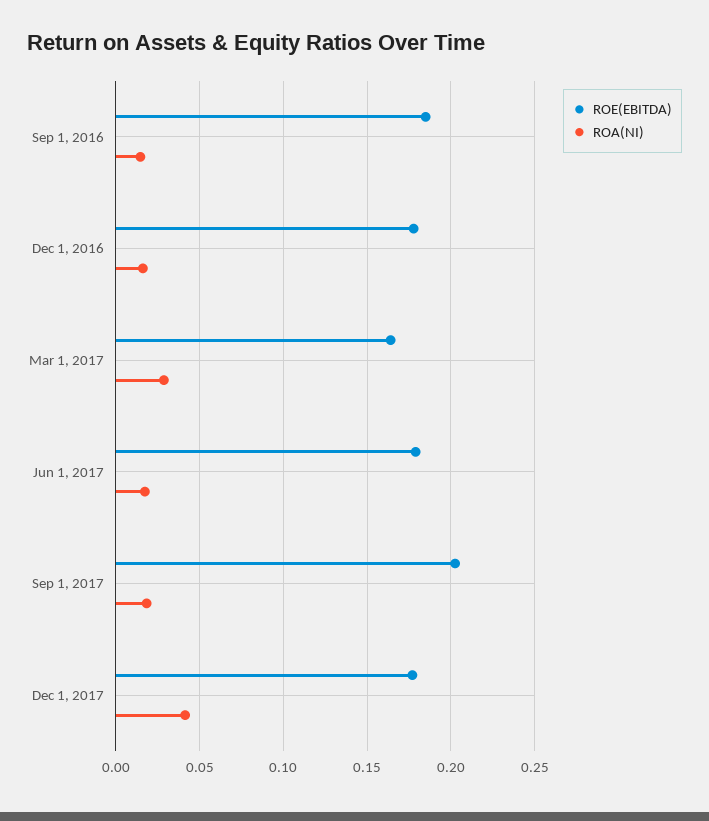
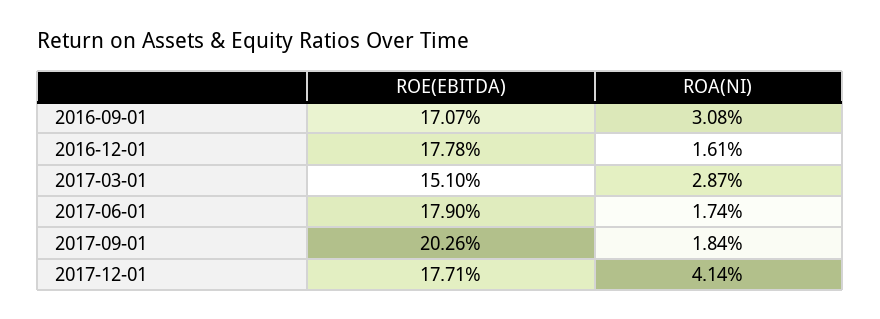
ROE(EBITDA), Sep 1, 2016: 0.185 -> 0.1707
ROA(NI), Sep 1, 2016: 0.015 -> 0.0308
ROE(EBITDA), Mar 1, 2017: 0.165 -> 0.151

